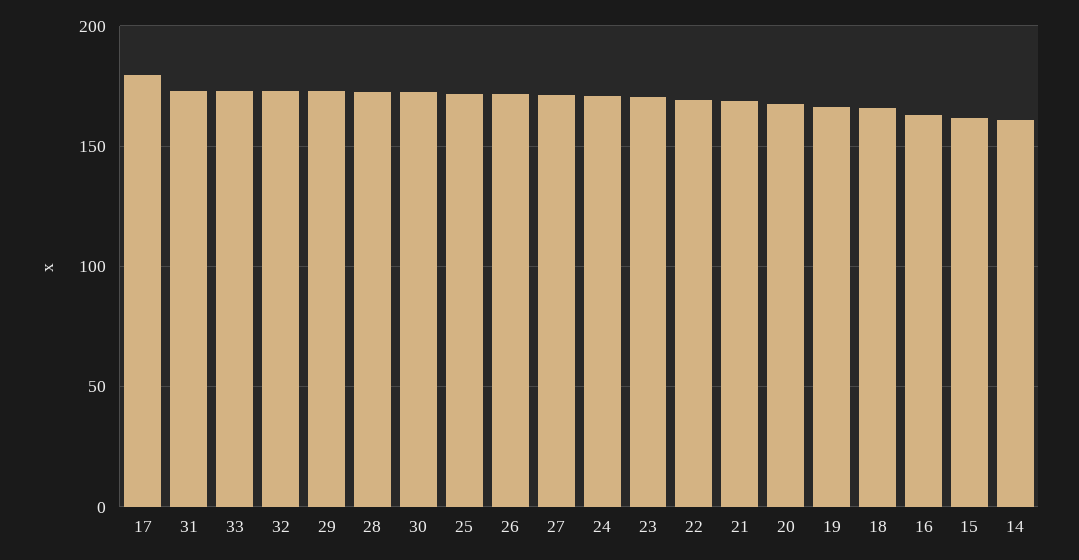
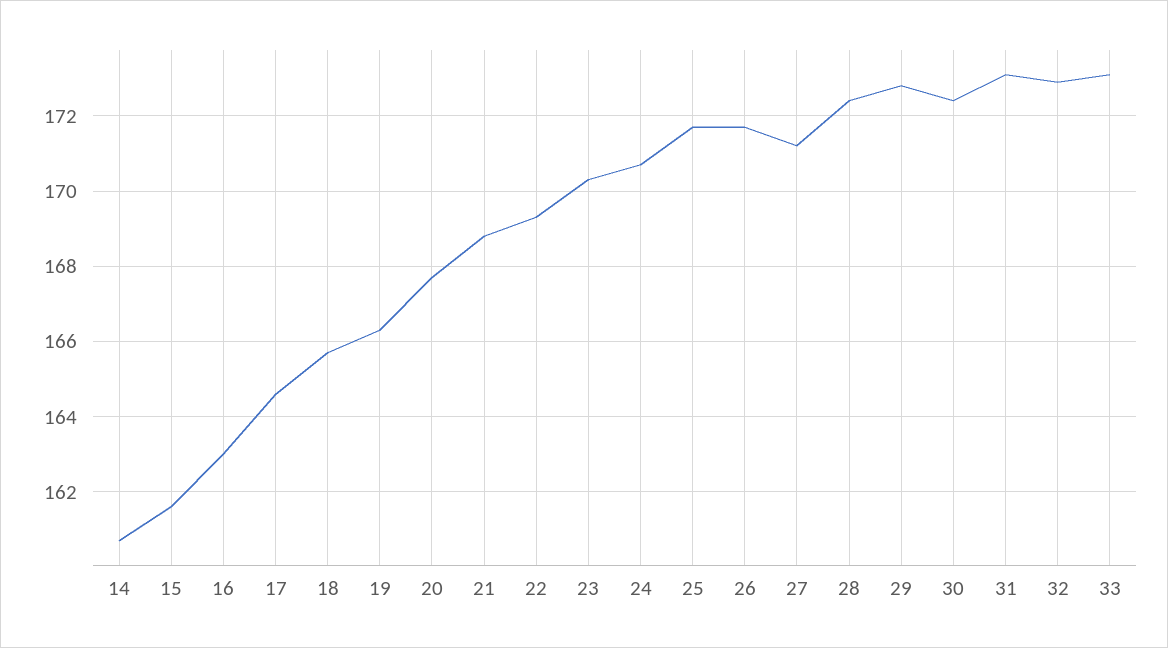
17: 180 -> 164.5

